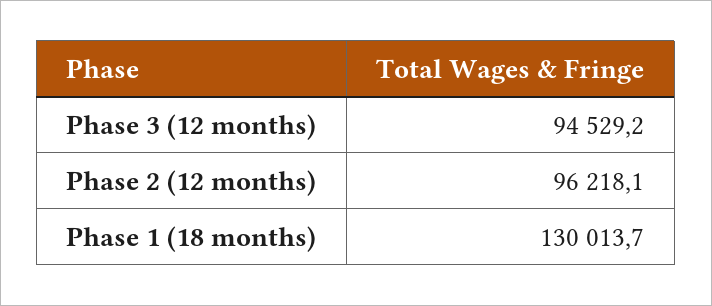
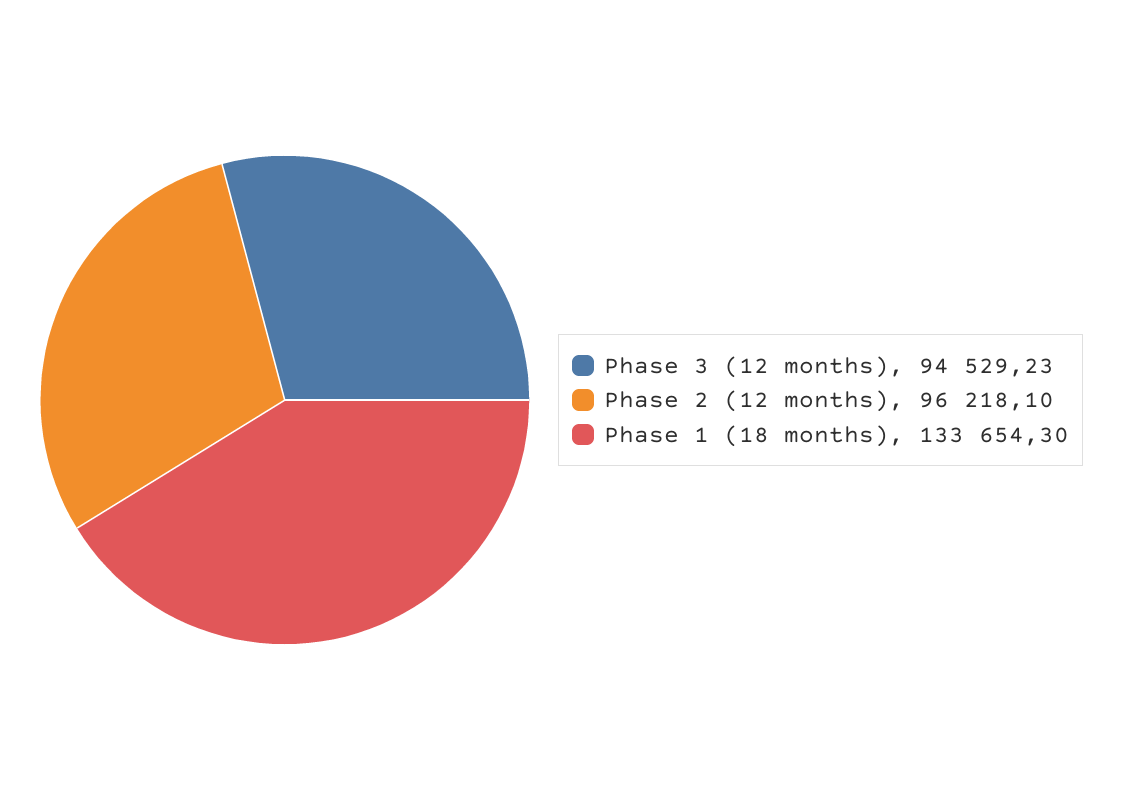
Phase 1 (18 months): 130013.7 -> 133654.3

